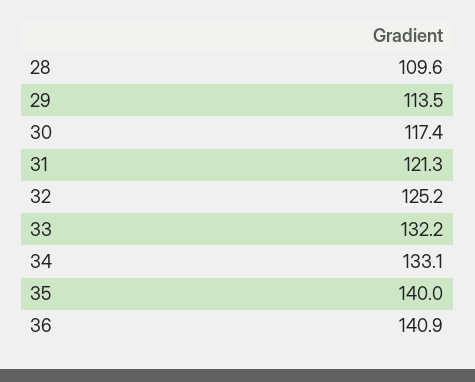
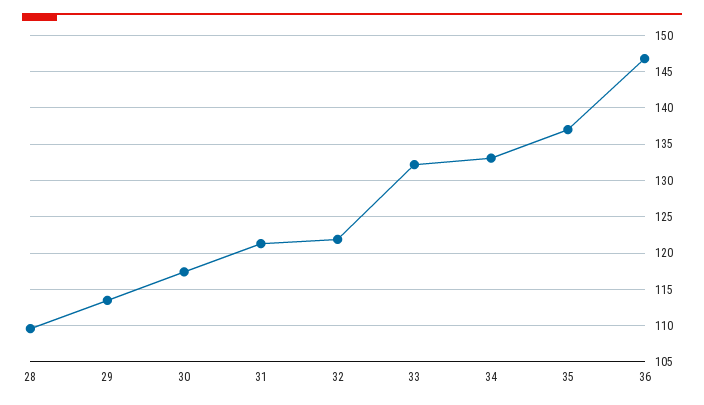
32: 125.2 -> 122
35: 140 -> 137
36: 140.9 -> 147

